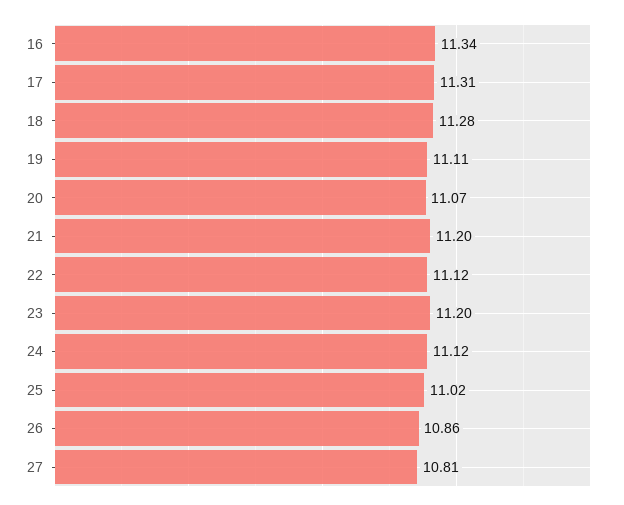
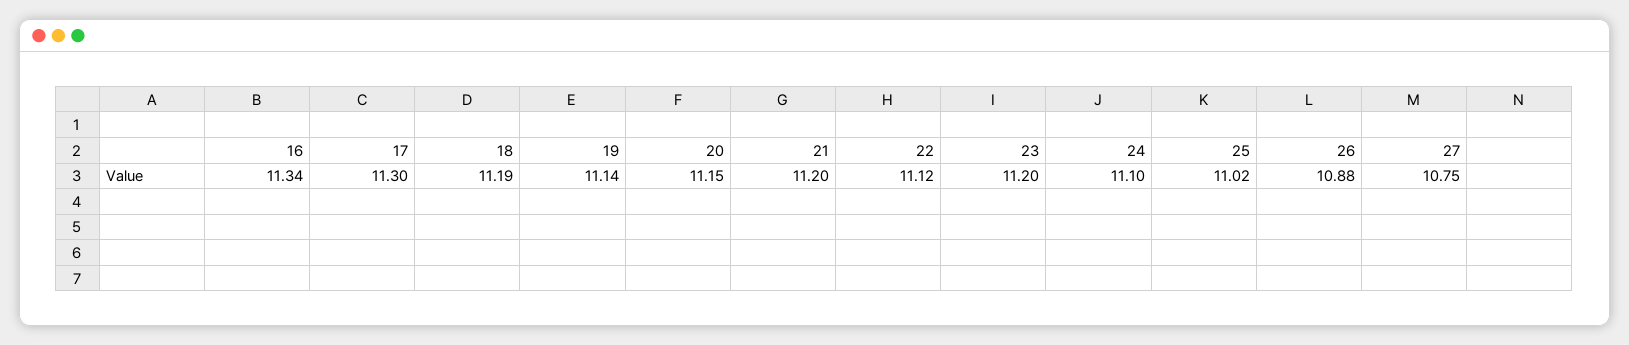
17: 11.31 -> 11.3
18: 11.28 -> 11.19
19: 11.11 -> 11.14
20: 11.07 -> 11.15
24: 11.12 -> 11.1
26: 10.86 -> 10.88
27: 10.81 -> 10.75

